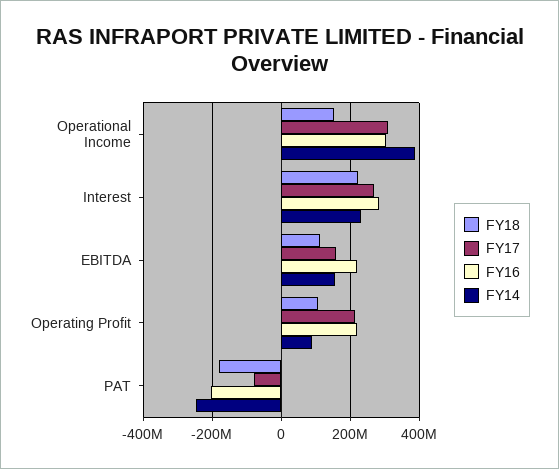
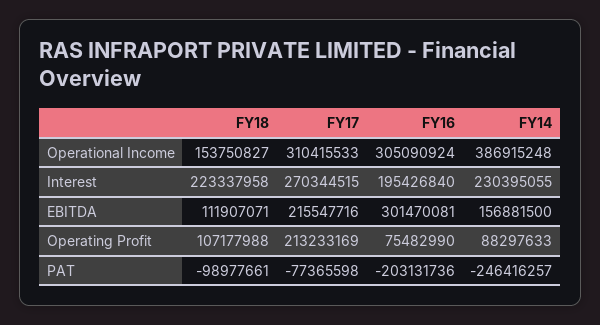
FY16, Interest: 280000000 -> 195426840
FY17, EBITDA: 160000000 -> 215547716
FY16, EBITDA: 220000000 -> 301470081
FY16, Operating Profit: 220000000 -> 75482990
FY18, PAT: -180000000 -> -98977661

